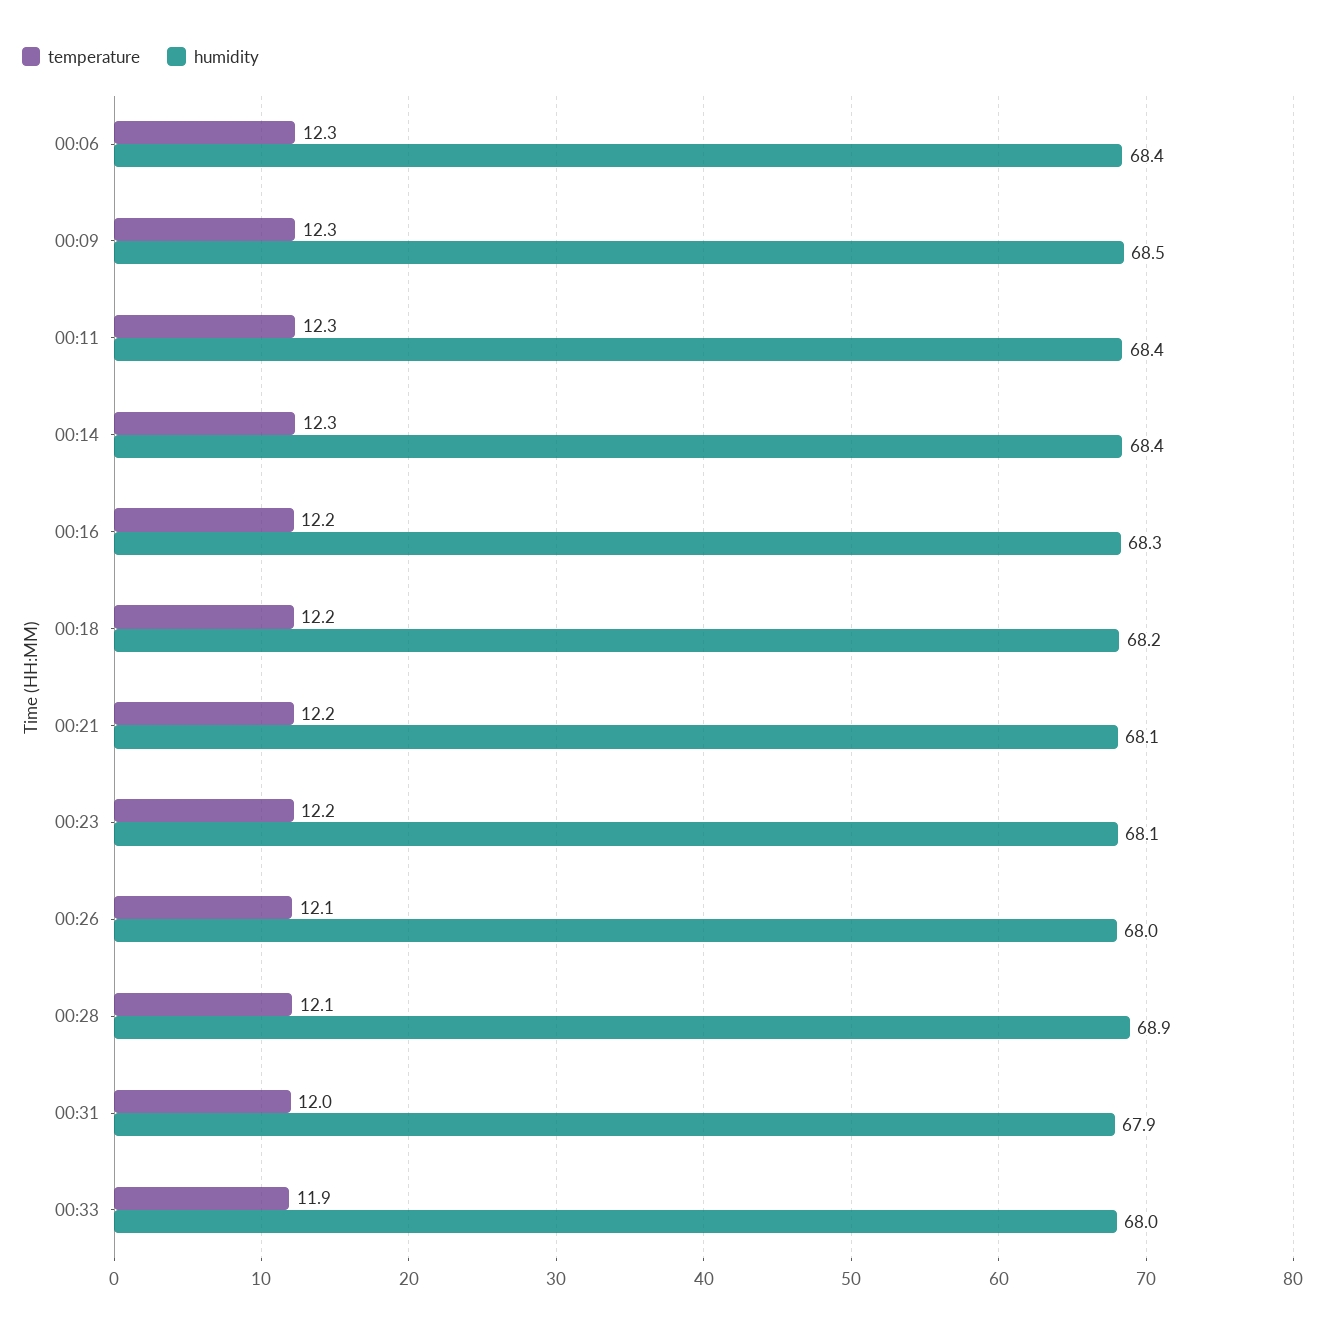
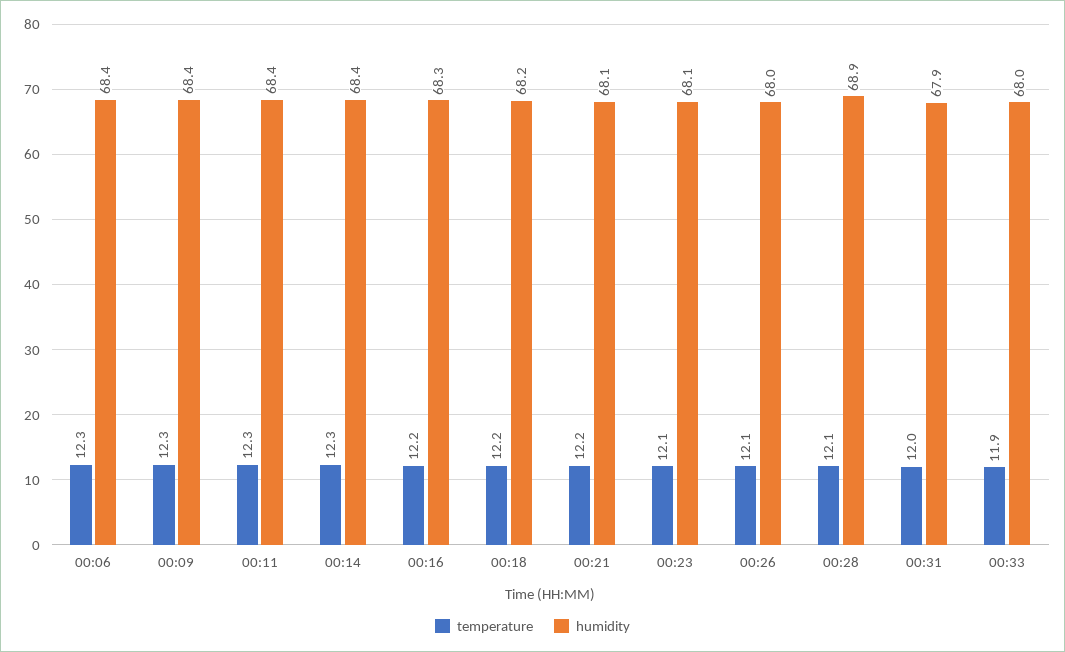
humidity, 00:09: 68.5 -> 68.4
temperature, 00:23: 12.2 -> 12.1

